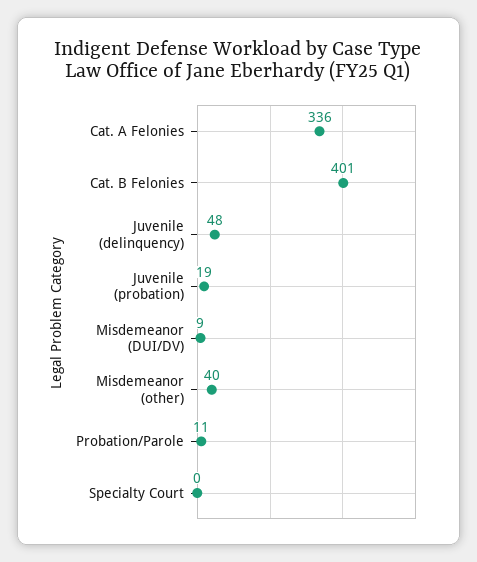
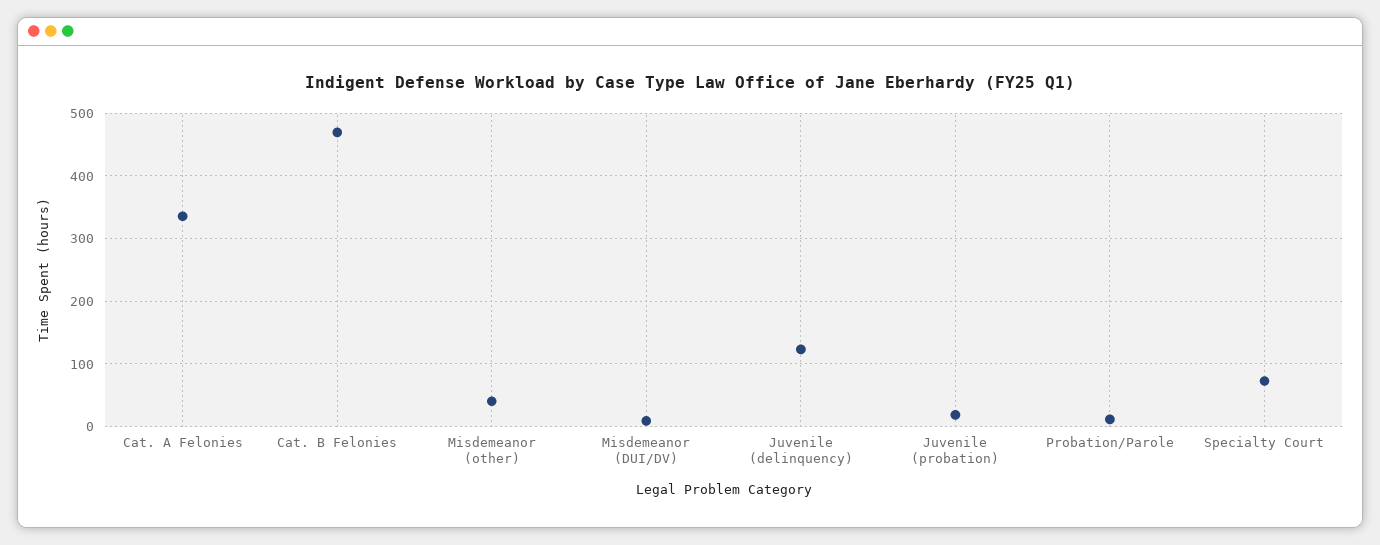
Cat. B Felonies: 401 -> 470
Juvenile (delinquency): 48 -> 120
Specialty Court: 0 -> 70

